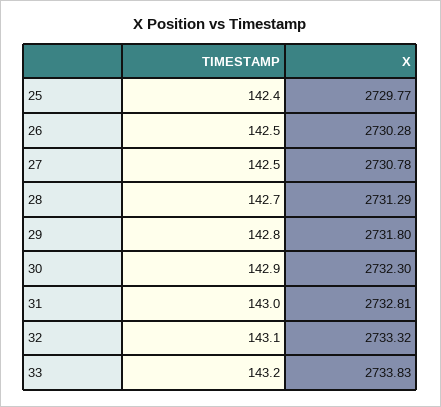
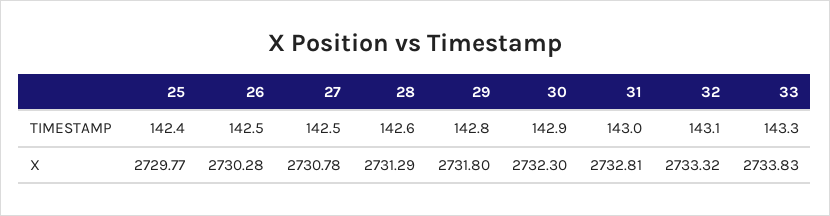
TIMESTAMP, 28: 142.7 -> 142.6
TIMESTAMP, 33: 143.2 -> 143.3

